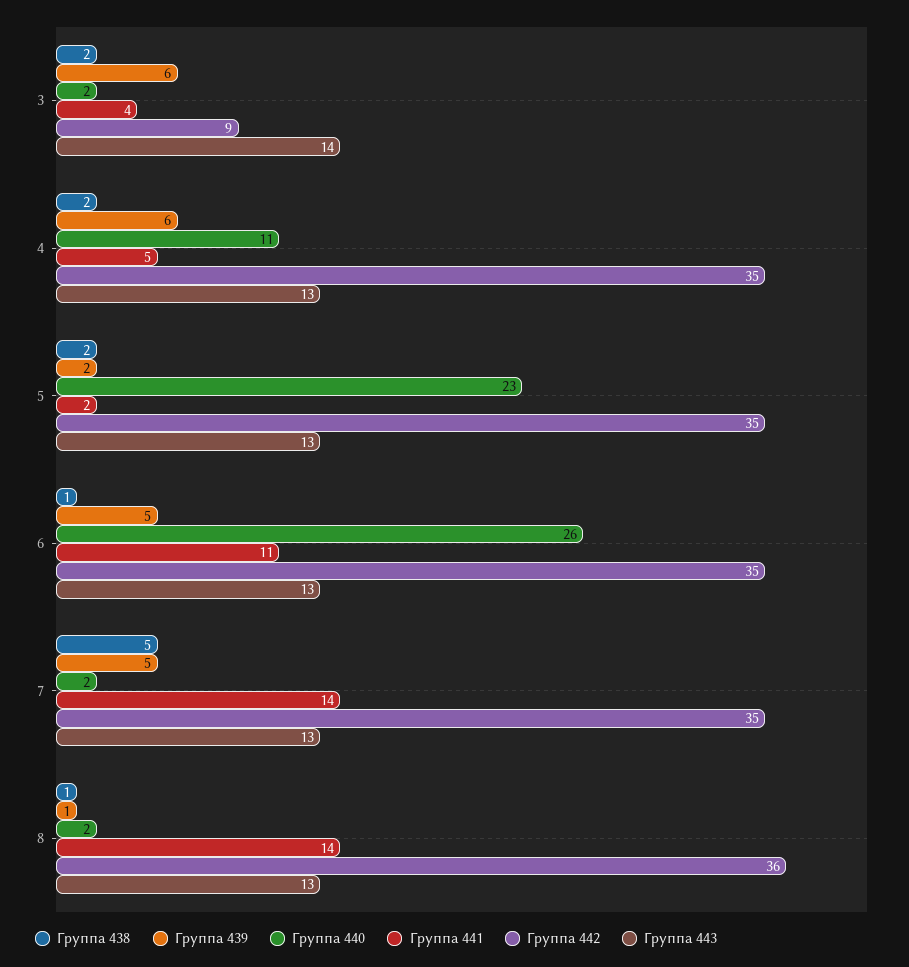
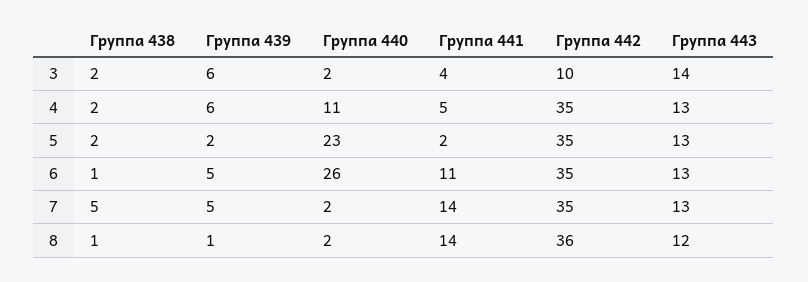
Группа 442, 3: 9 -> 10
Группа 443, 8: 13 -> 12

